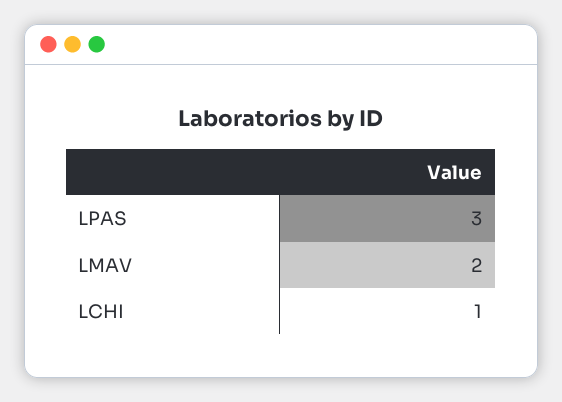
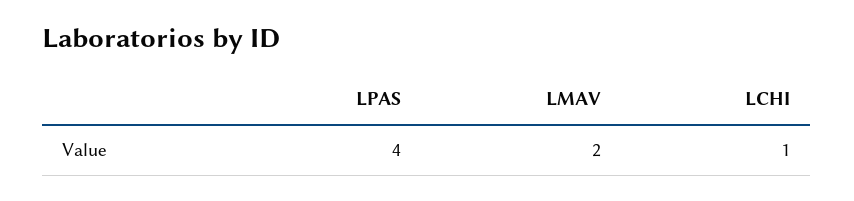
LPAS: 3 -> 4

